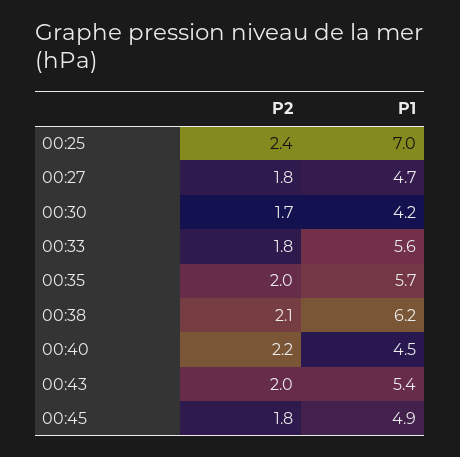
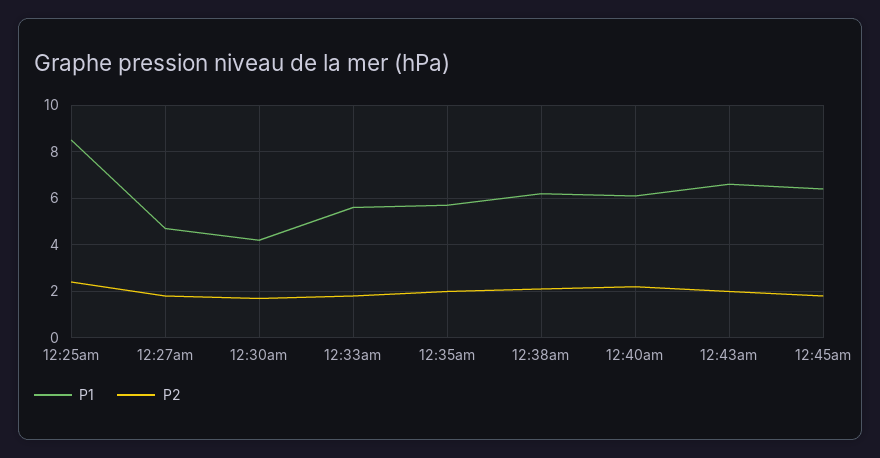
P1, 00:25: 7 -> 8.5
P1, 00:40: 4.5 -> 6
P1, 00:43: 5.4 -> 6.5
P1, 00:45: 4.9 -> 6.5

